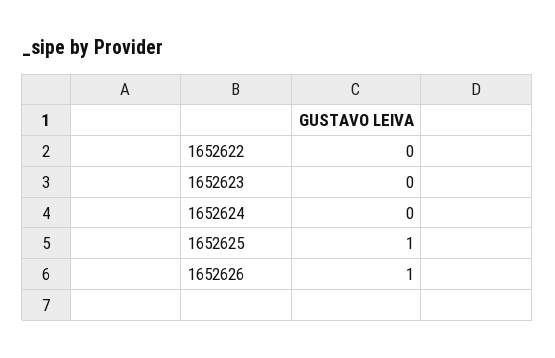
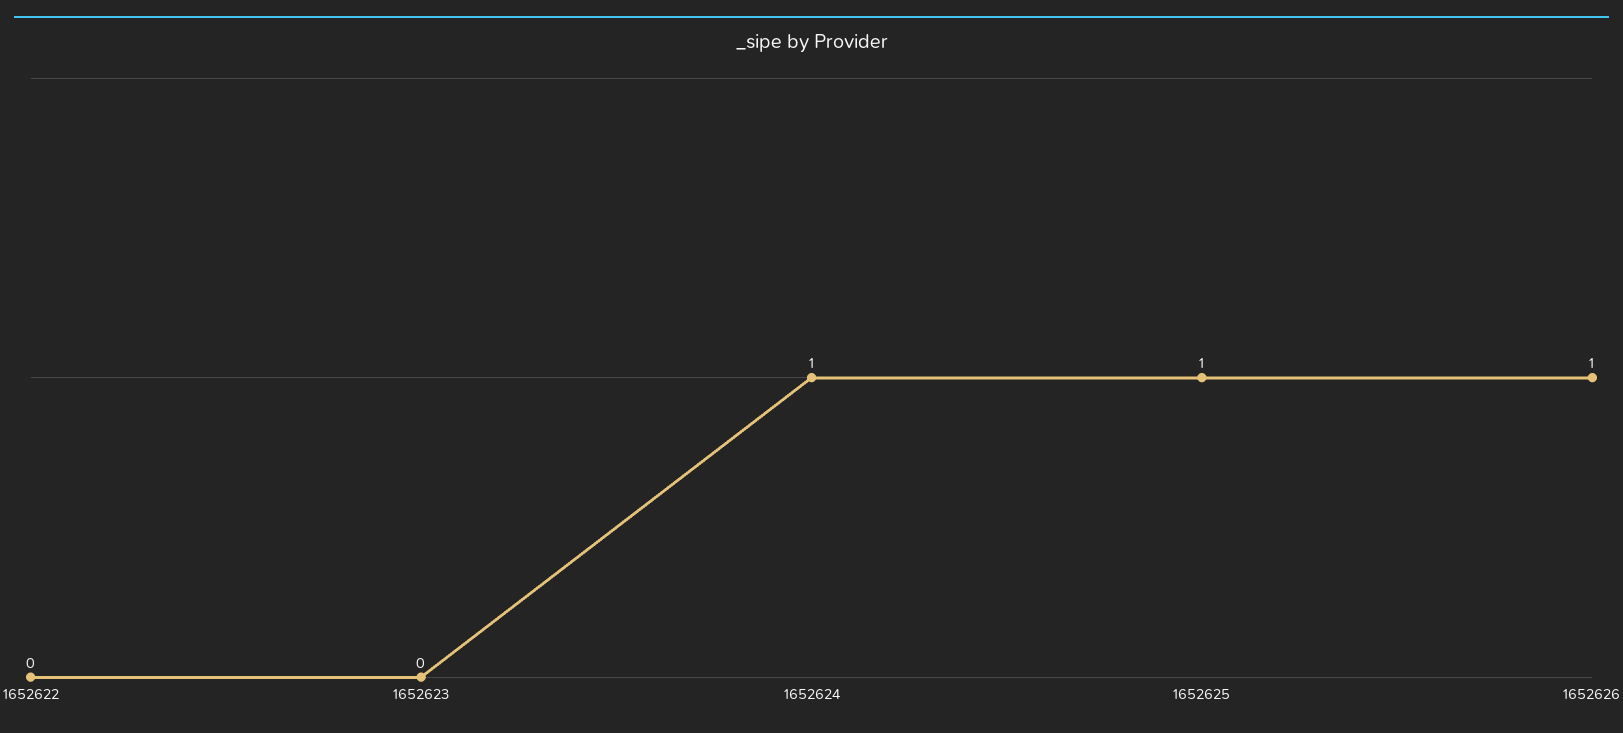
1652624: 0 -> 1

